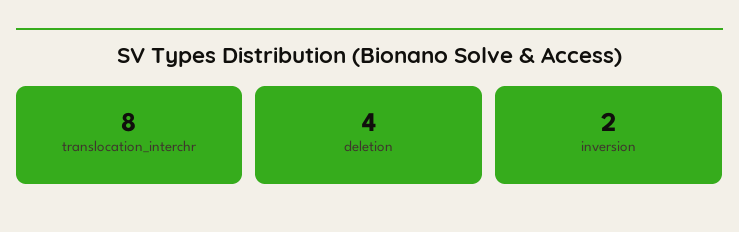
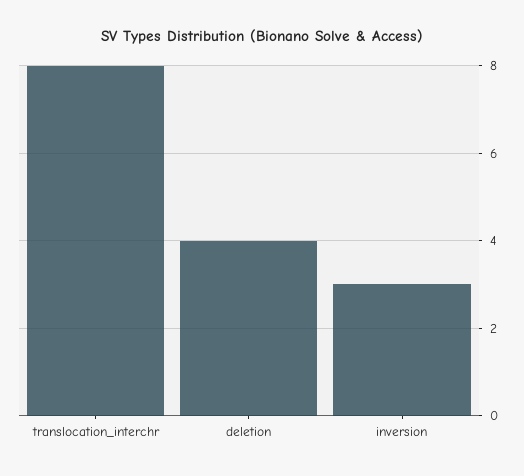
inversion: 2 -> 3

